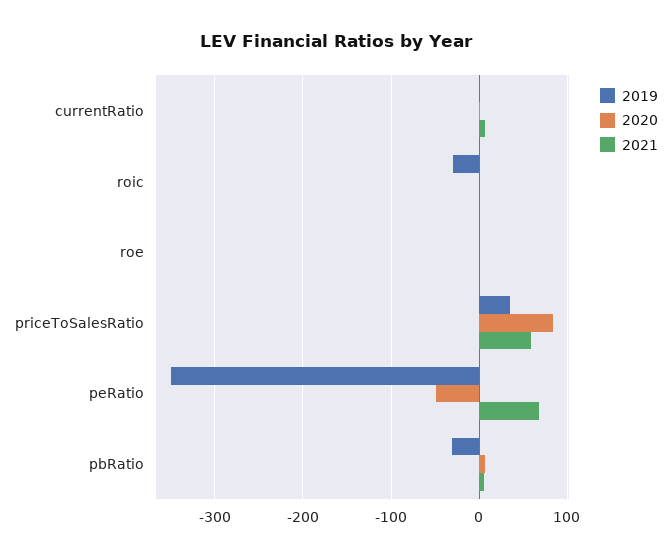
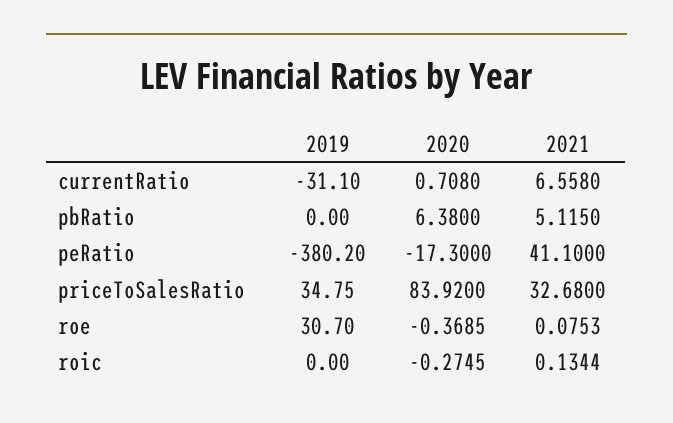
2019, currentRatio: 0 -> -31.1
2019, roic: -30 -> 0
2019, roe: 0 -> 30.7
2021, priceToSalesRatio: 60 -> 32.68
2019, peRatio: -350 -> -380.2
2020, peRatio: -50 -> -17.3
2021, peRatio: 70 -> 41.1
2019, pbRatio: -30 -> 0

